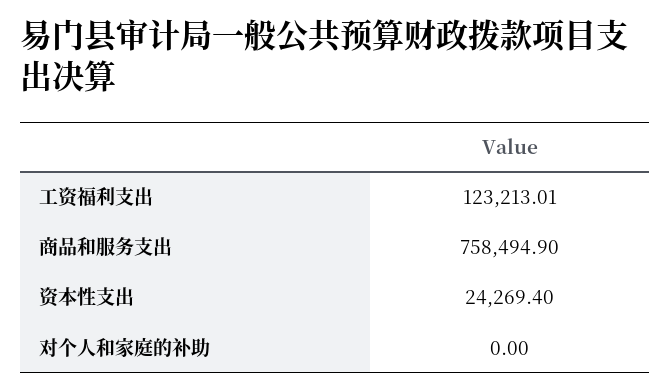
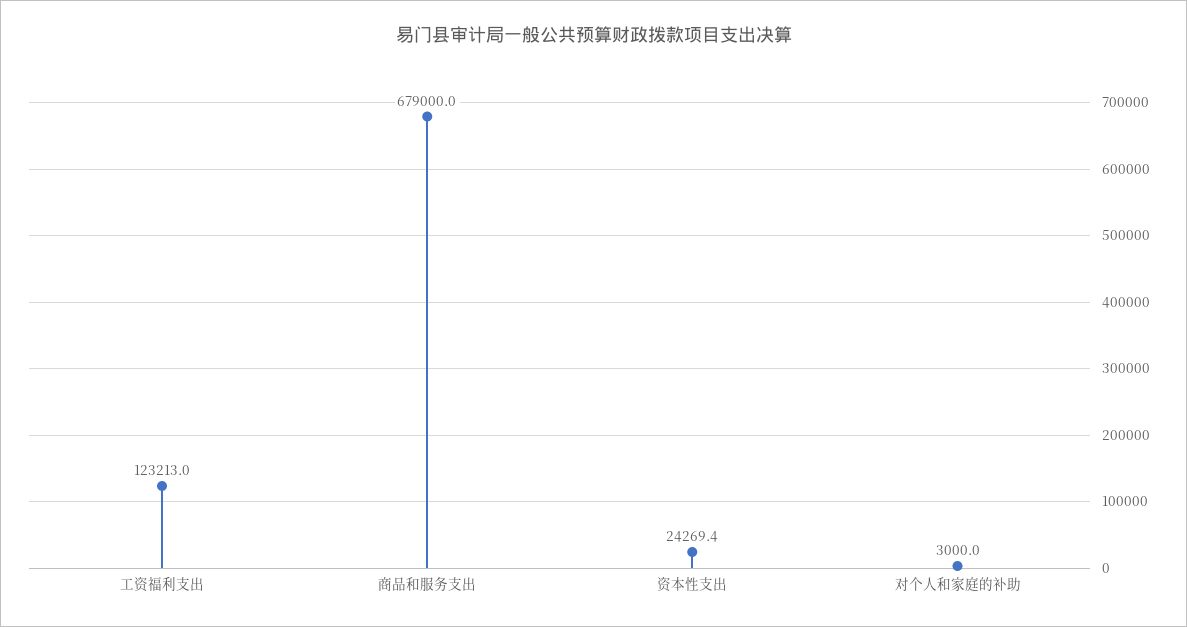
商品和服务支出: 758494.9 -> 679000
对个人和家庭的补助: 0 -> 3000

